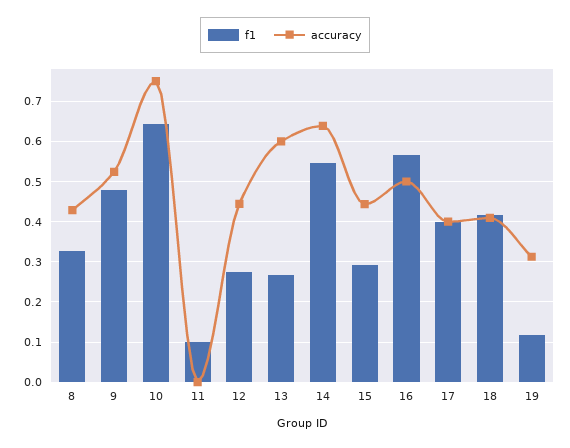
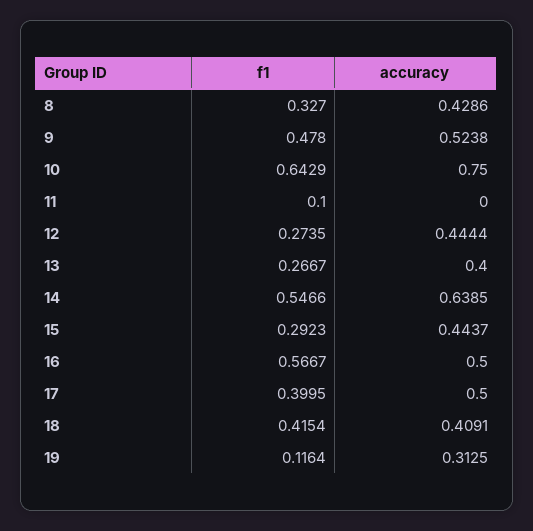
accuracy, 13: 0.6 -> 0.4
accuracy, 17: 0.4 -> 0.5

